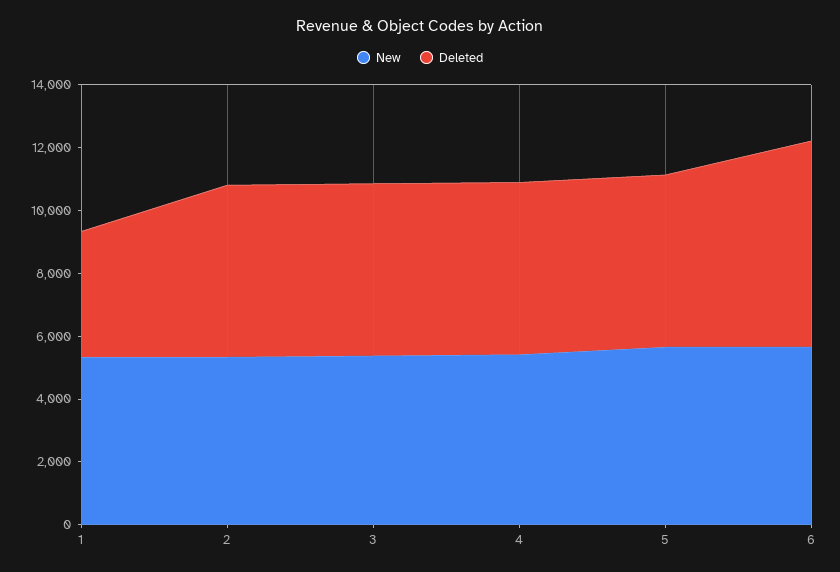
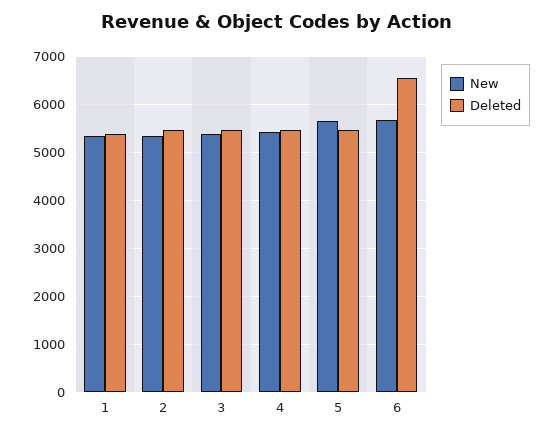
Deleted, 1: 4000 -> 5400

